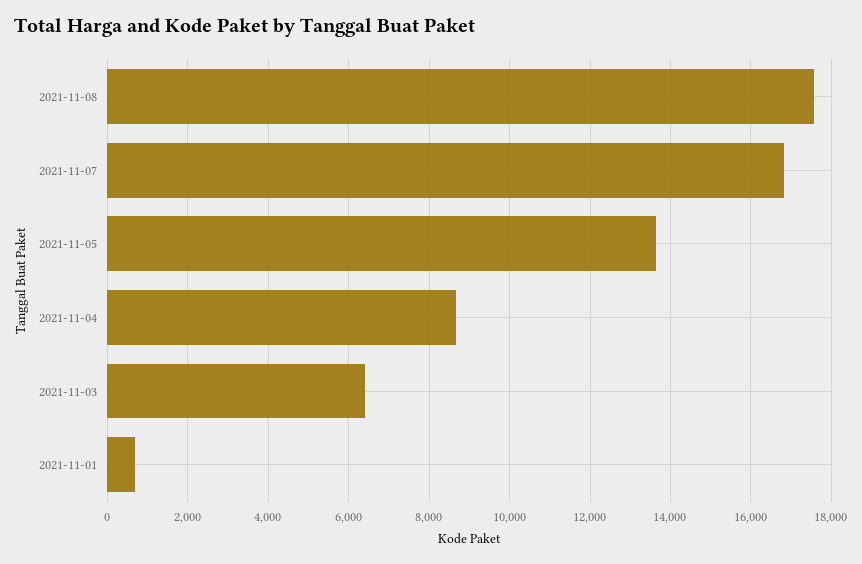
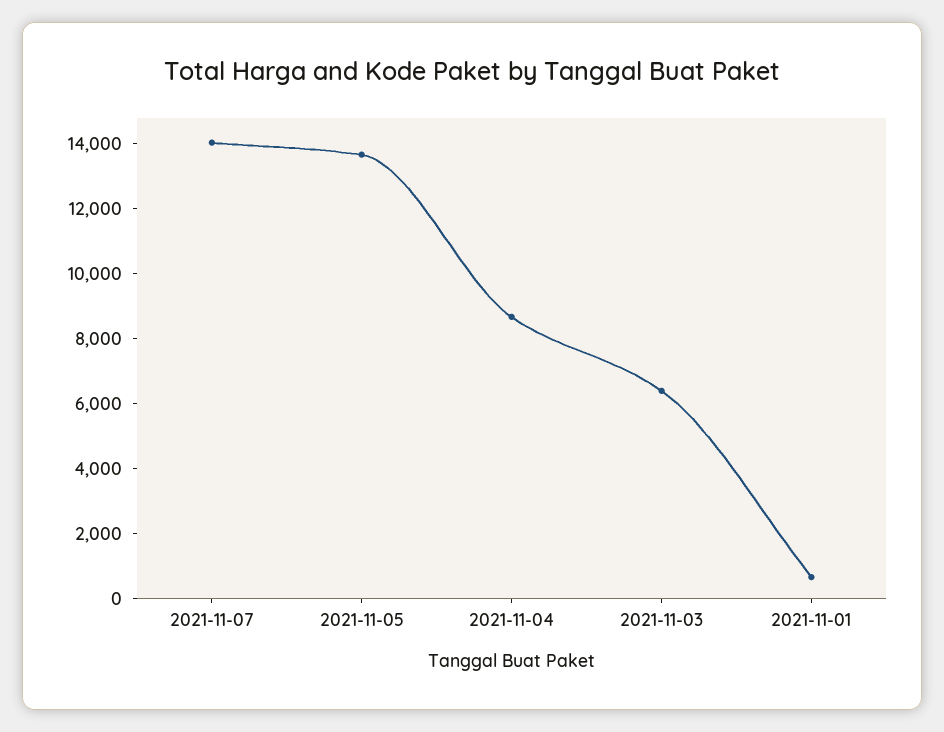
2021-11-08: 17600 -> none
2021-11-07: 16800 -> 14000

